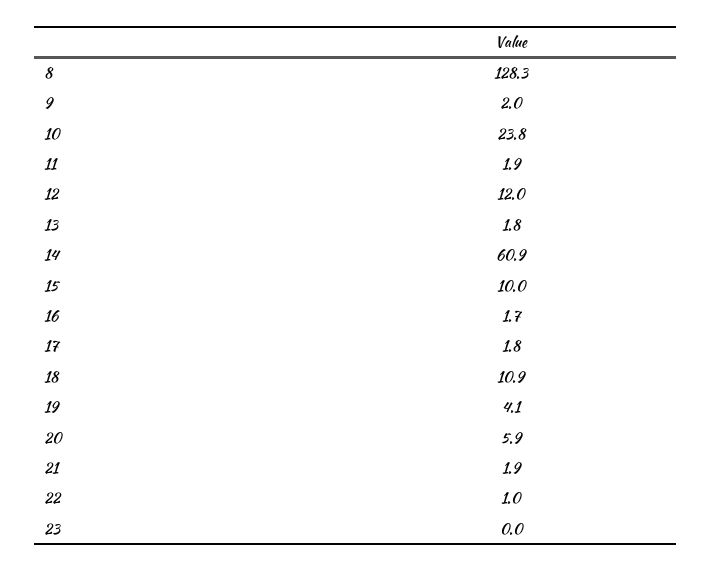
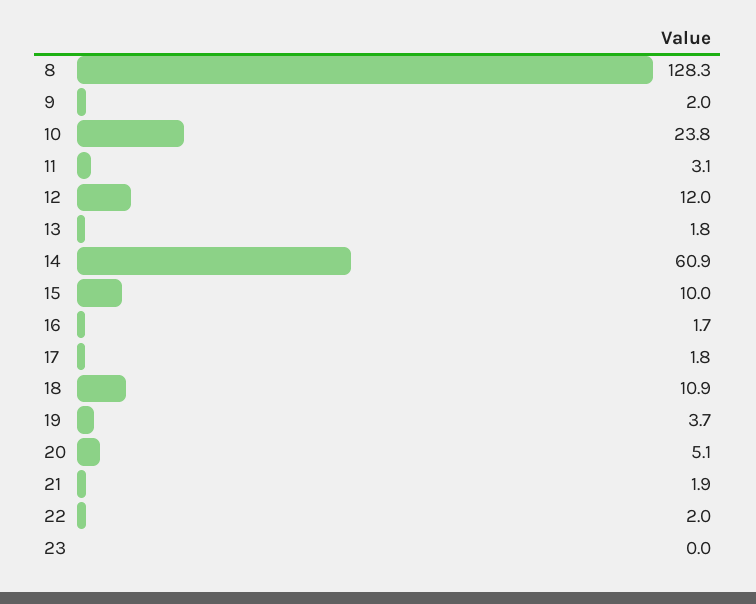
11: 1.9 -> 3.1
19: 4.1 -> 3.7
20: 5.9 -> 5.1
22: 1 -> 2

